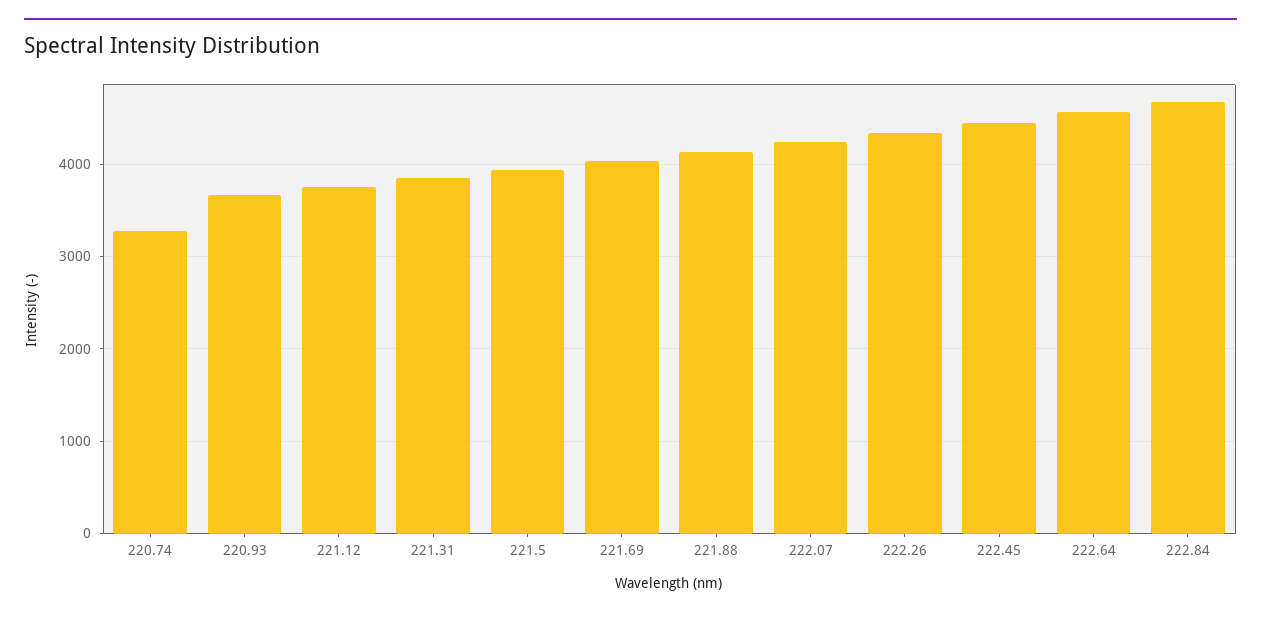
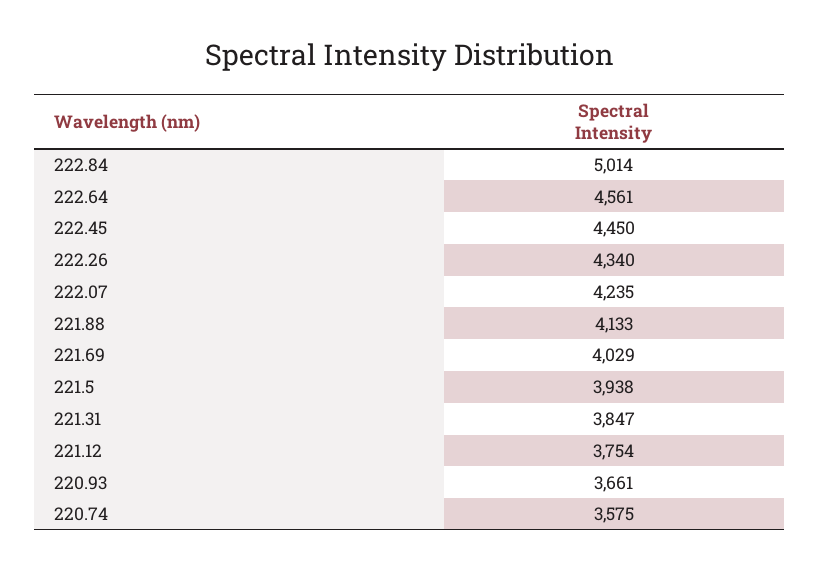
220.74: 3300 -> 3575
222.84: 4700 -> 5014

